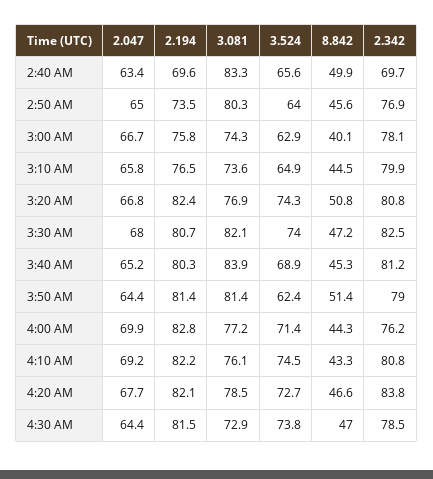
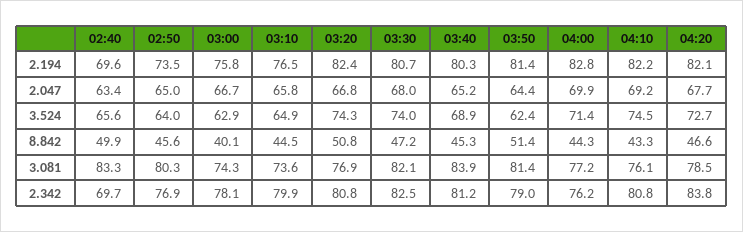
2.047, 4:30 AM: 64.4 -> none
2.194, 4:30 AM: 81.5 -> none
3.081, 4:30 AM: 72.9 -> none
3.524, 4:30 AM: 73.8 -> none
8.842, 4:30 AM: 47 -> none
2.342, 4:30 AM: 78.5 -> none

